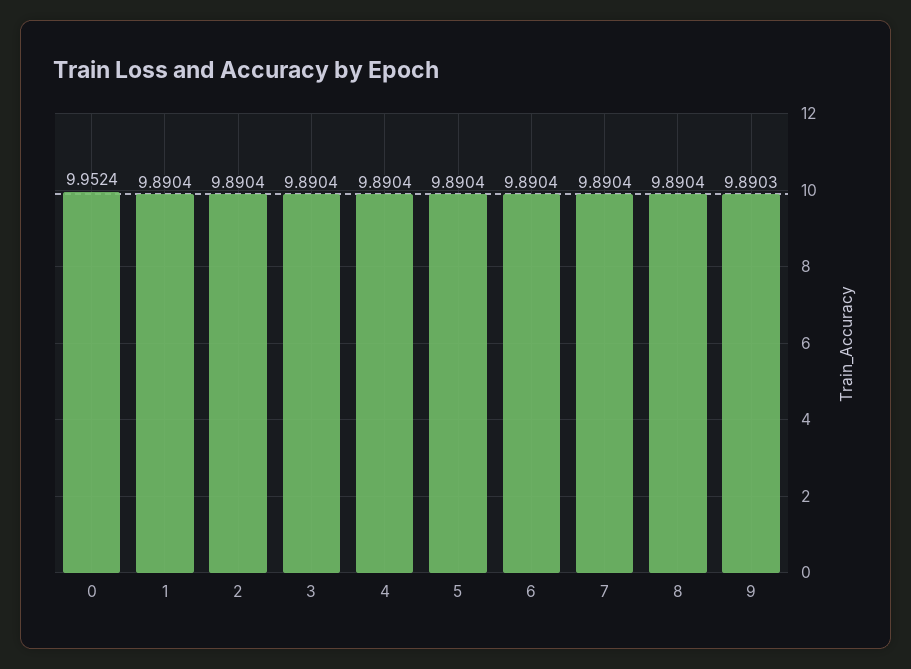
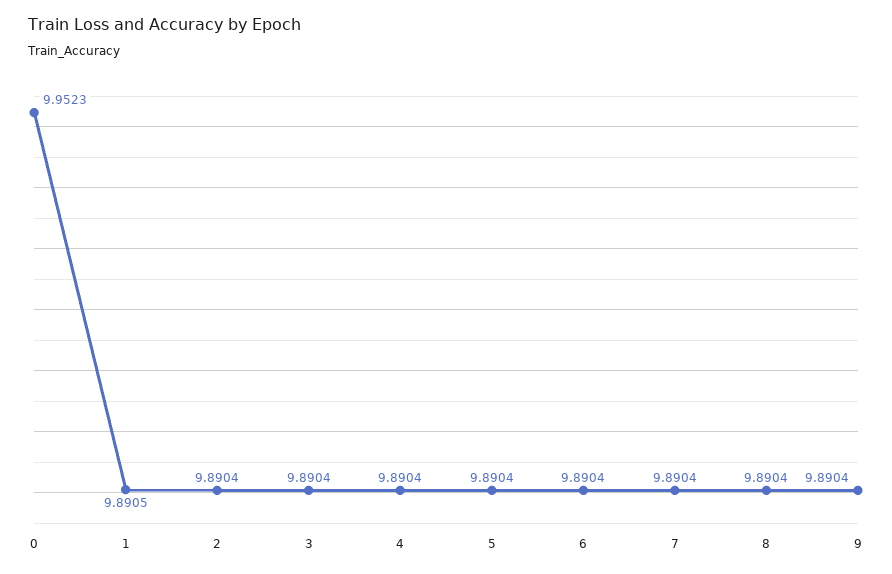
0: 9.9524 -> 9.9523
1: 9.8904 -> 9.8905
9: 9.8903 -> 9.8904

